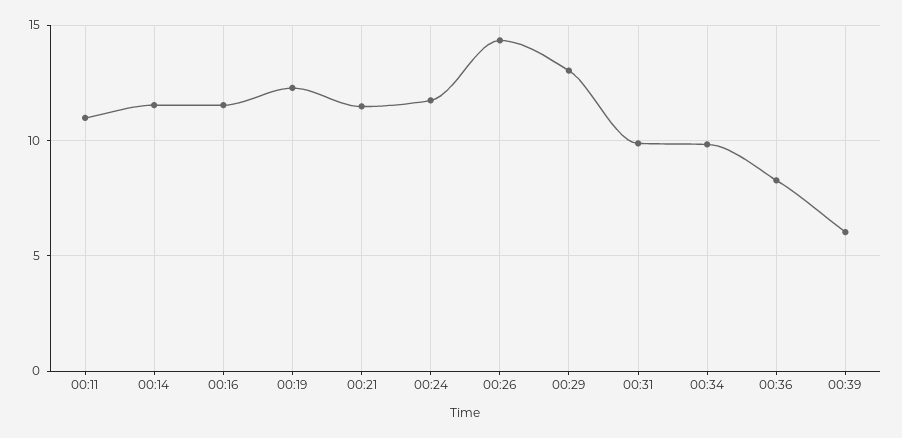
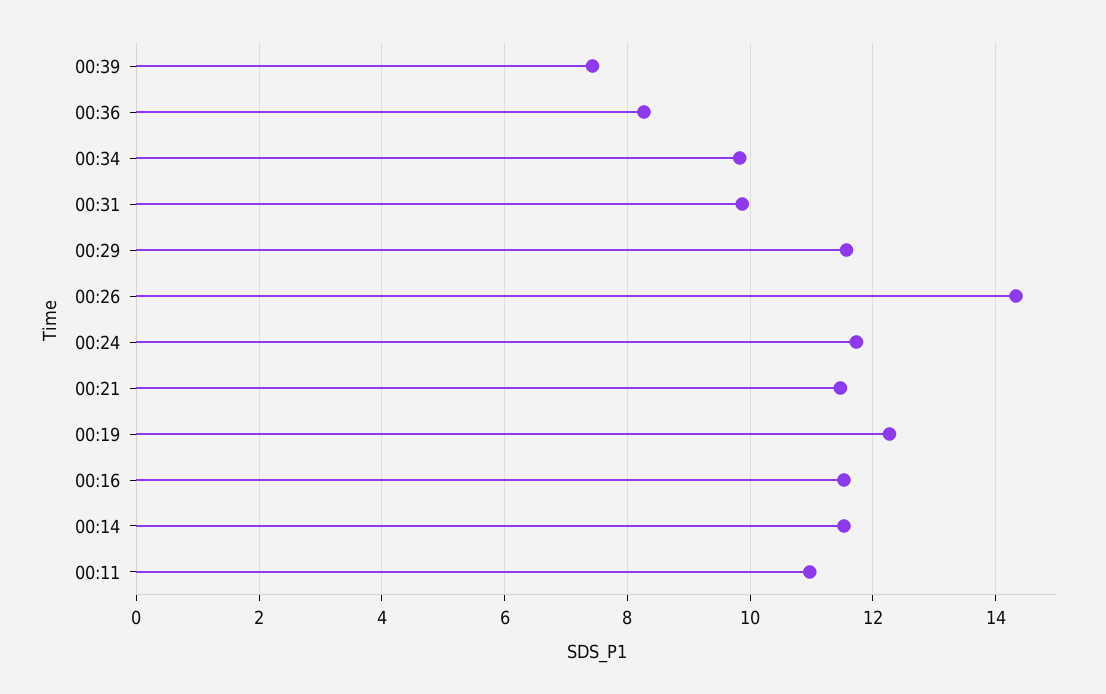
00:29: 13 -> 11.6
00:39: 6 -> 7.4

